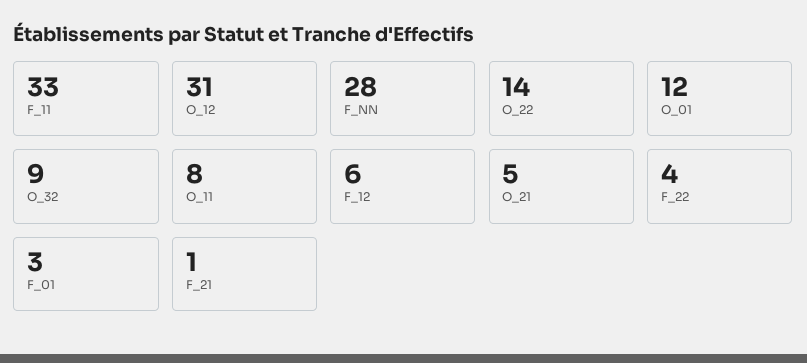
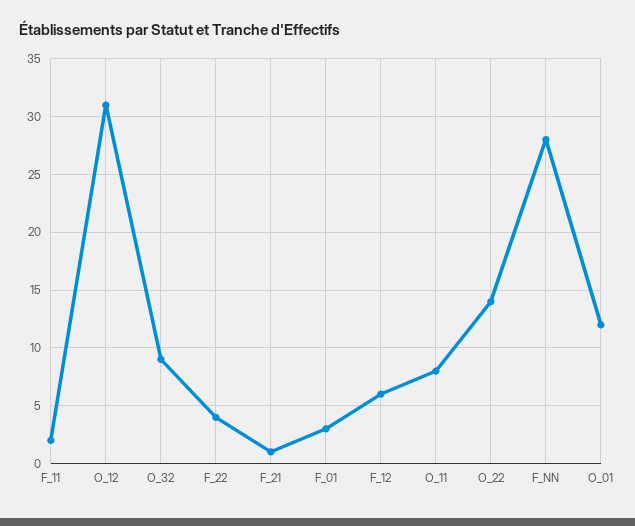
F_11: 33 -> 2
O_21: 5 -> none

